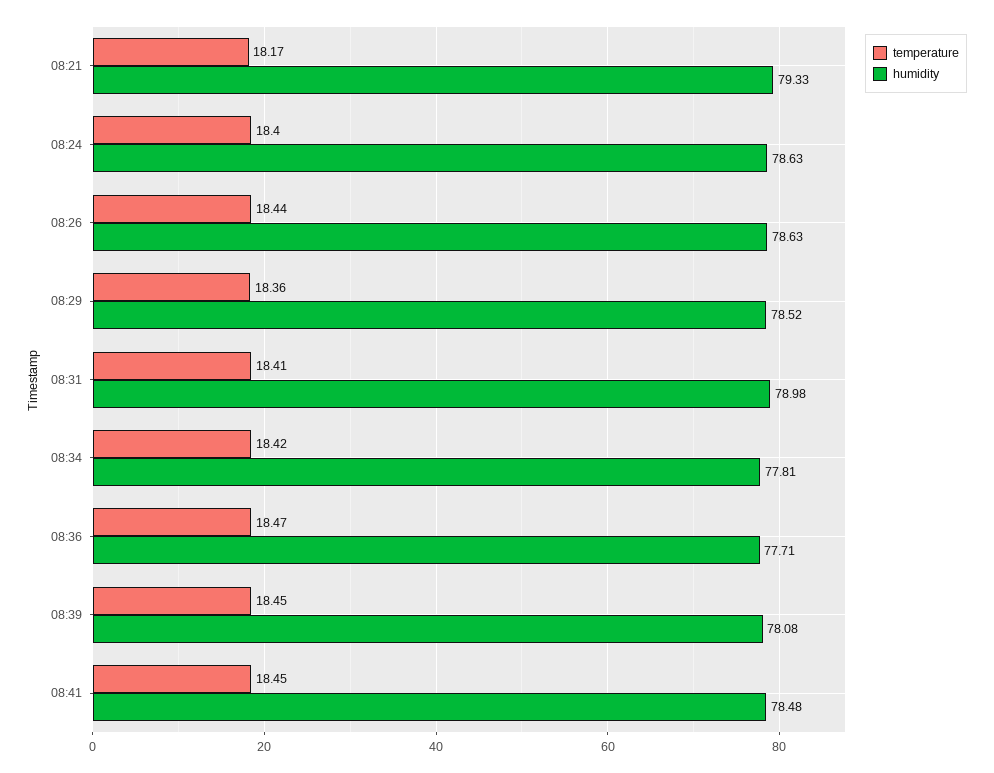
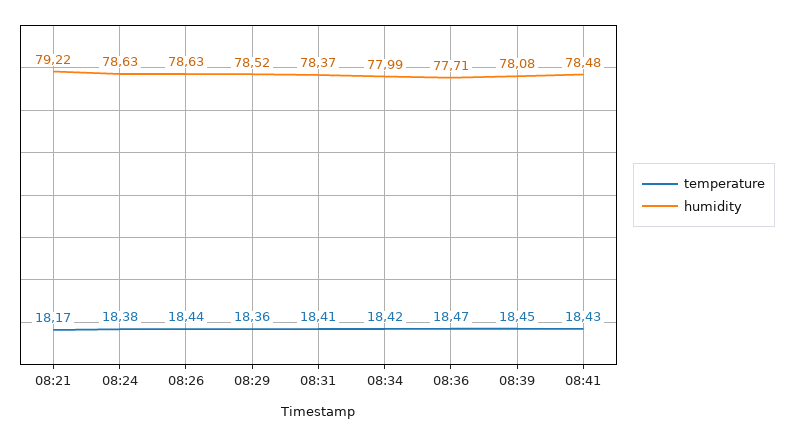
humidity, 08:21: 79.33 -> 79.22
temperature, 08:24: 18.4 -> 18.38
humidity, 08:31: 78.98 -> 78.37
humidity, 08:34: 77.81 -> 77.99
temperature, 08:41: 18.45 -> 18.43

